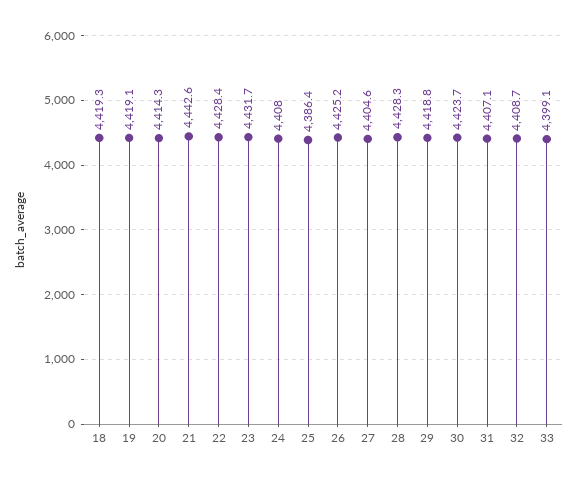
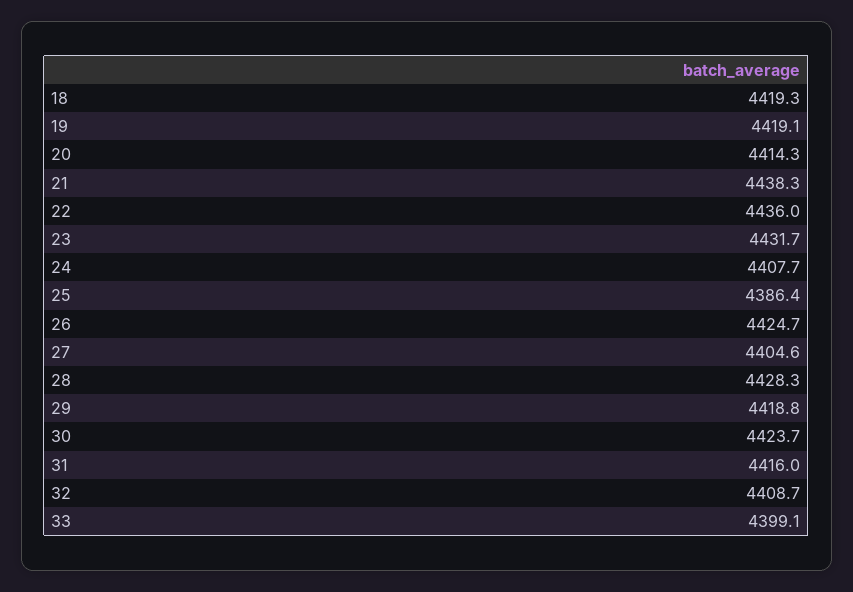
21: 4442.6 -> 4438.3
22: 4428.4 -> 4436
24: 4408 -> 4407.7
26: 4425.2 -> 4424.7
31: 4407.1 -> 4416

